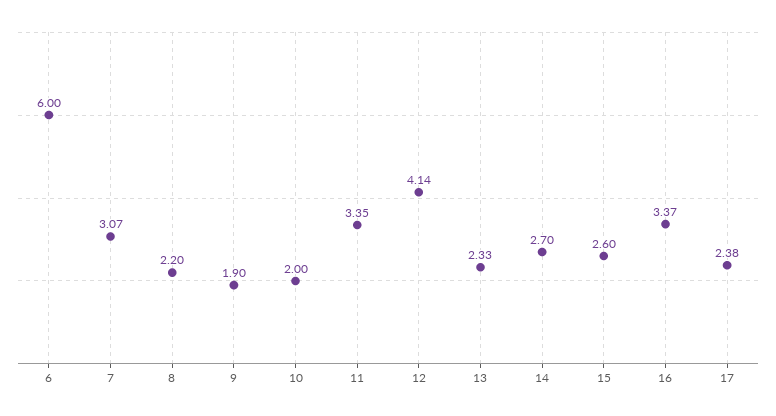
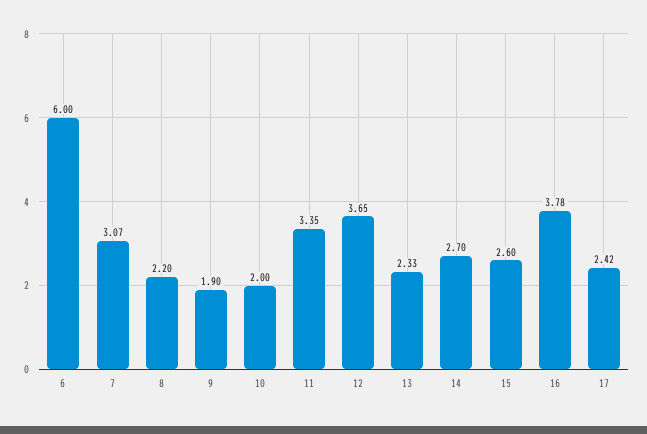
12: 4.14 -> 3.65
16: 3.37 -> 3.78
17: 2.38 -> 2.42

